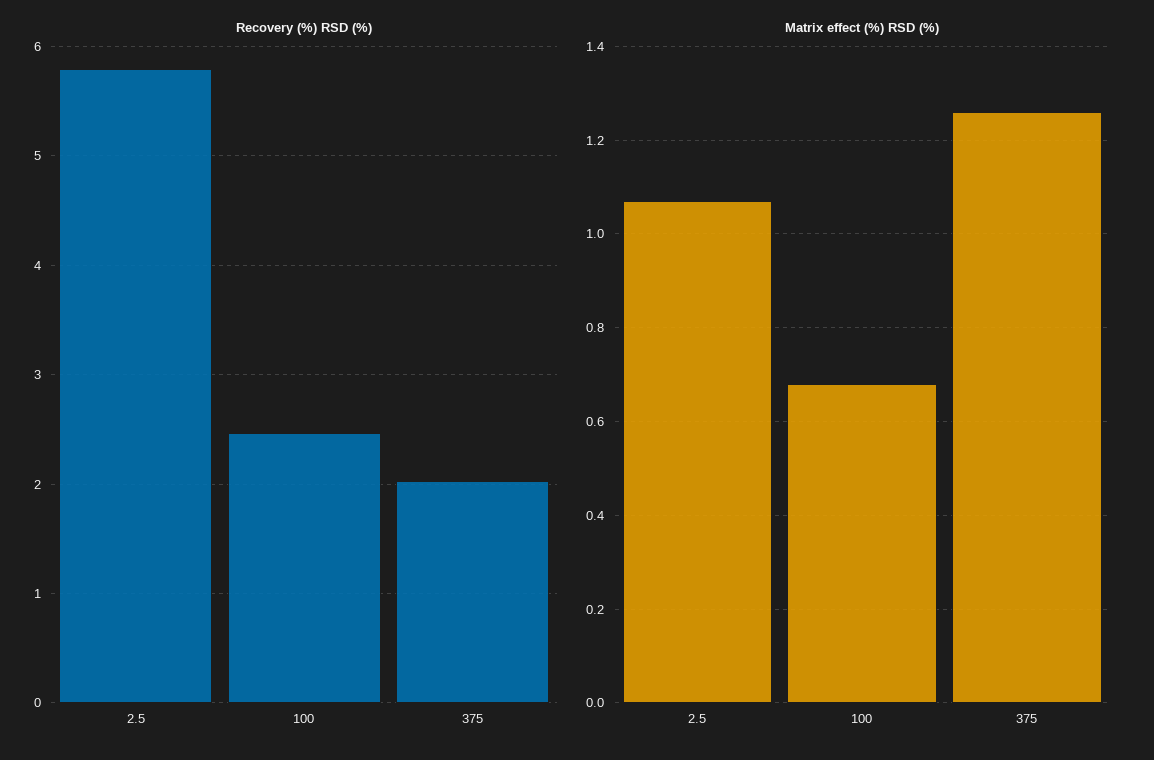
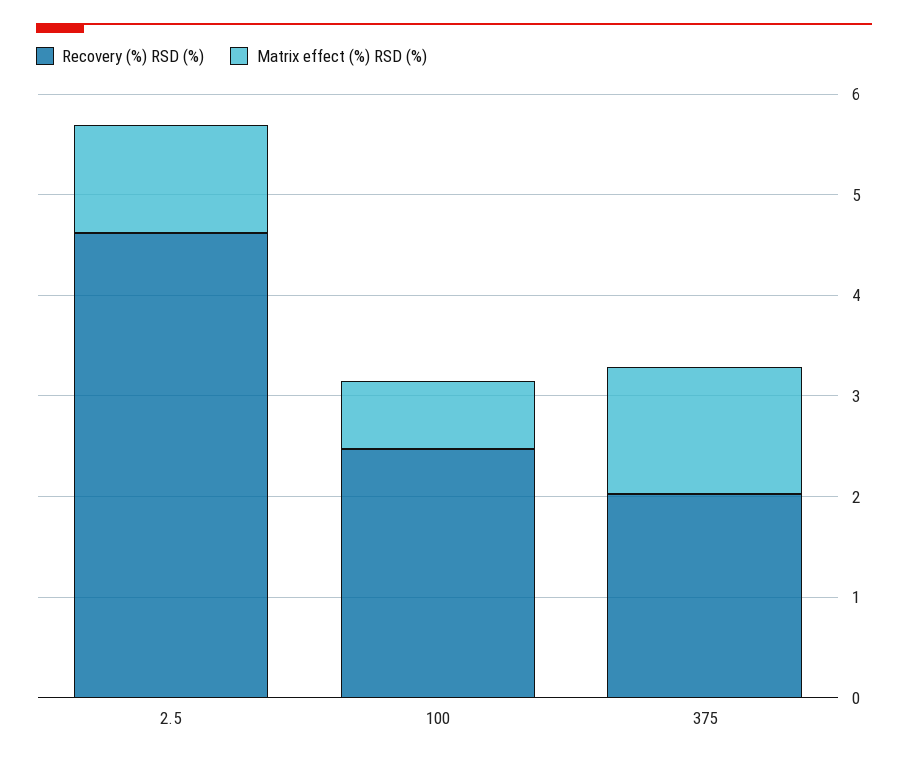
Recovery (%) RSD (%), 2.5: 5.8 -> 4.6

